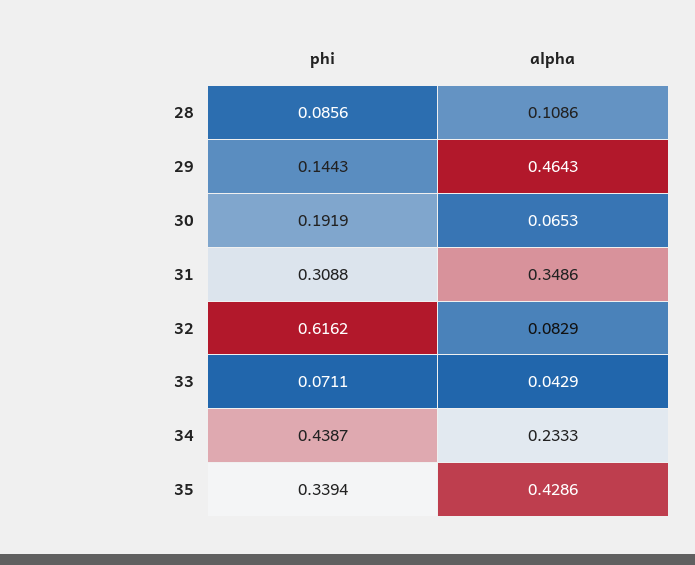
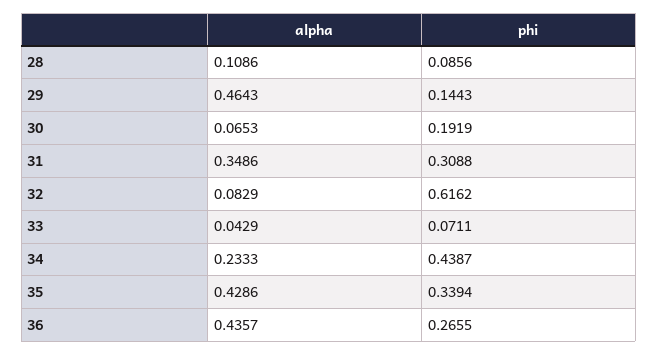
alpha, 36: none -> 0.4357
phi, 36: none -> 0.2655

